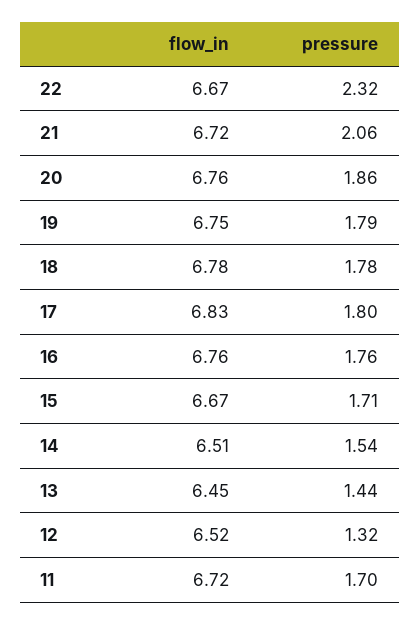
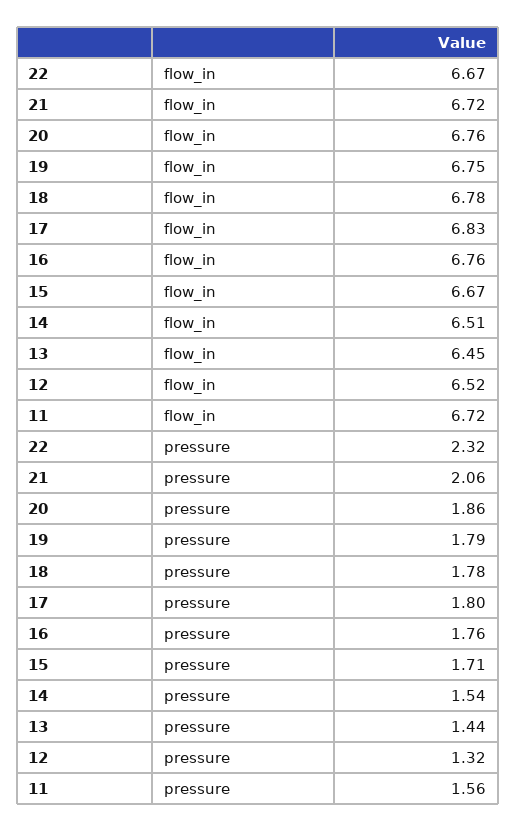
pressure, 11: 1.7 -> 1.56

